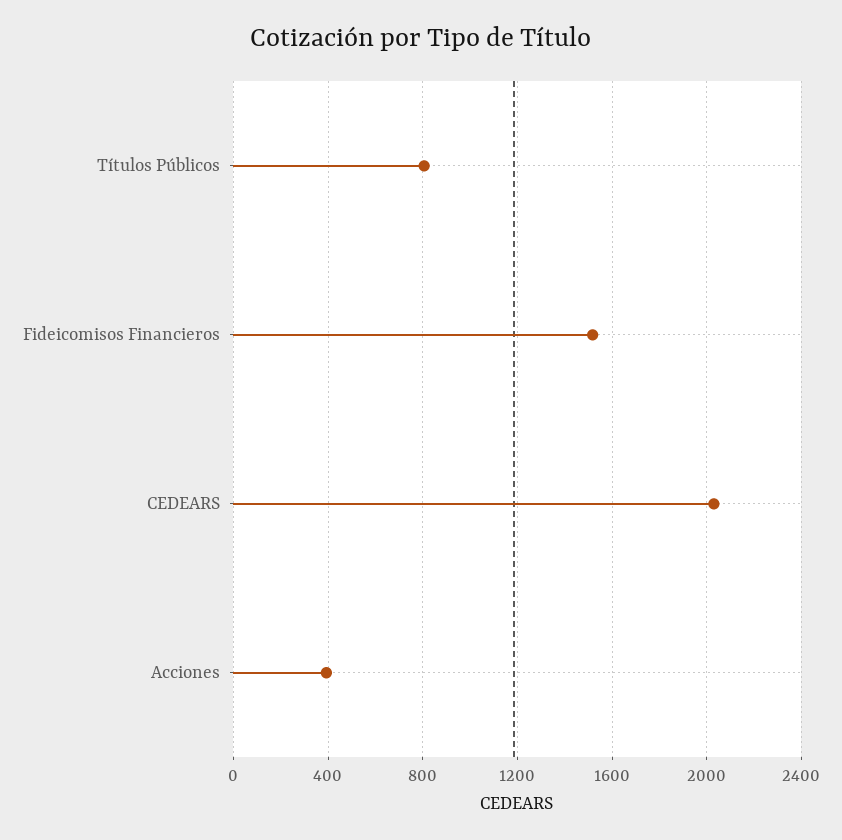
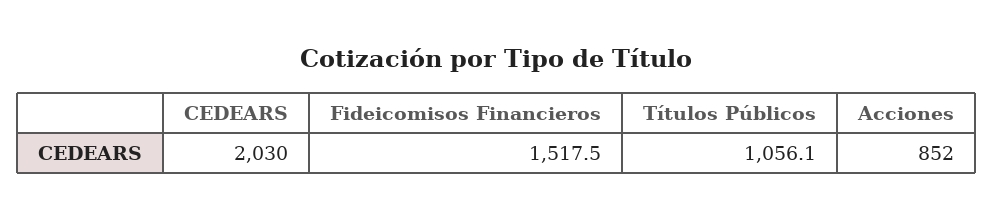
Títulos Públicos: 800 -> 1056.1
Acciones: 400 -> 852

